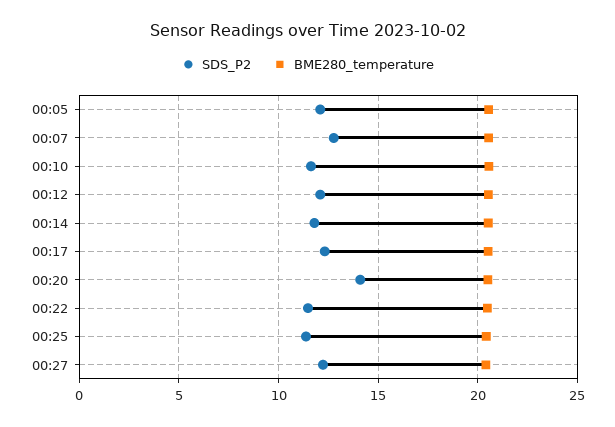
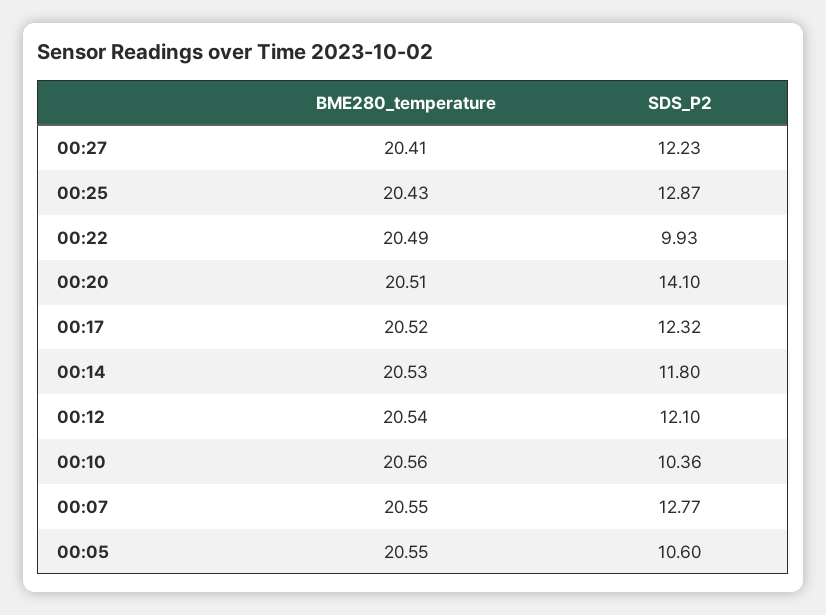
SDS_P2, 00:05: 12 -> 10.6
SDS_P2, 00:10: 11.5 -> 10.36
SDS_P2, 00:22: 11.5 -> 9.93
SDS_P2, 00:25: 11.5 -> 12.87

